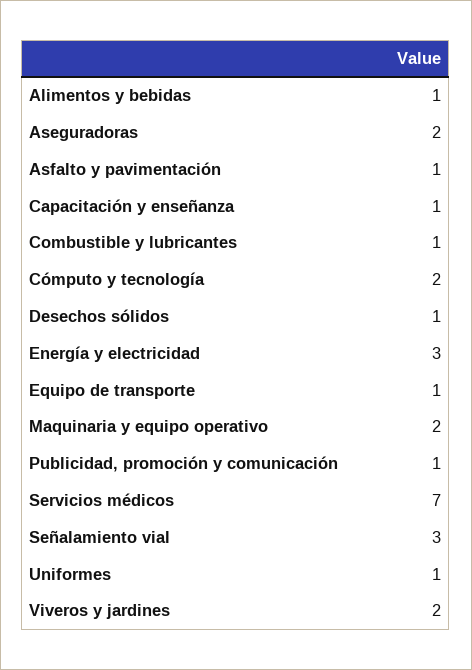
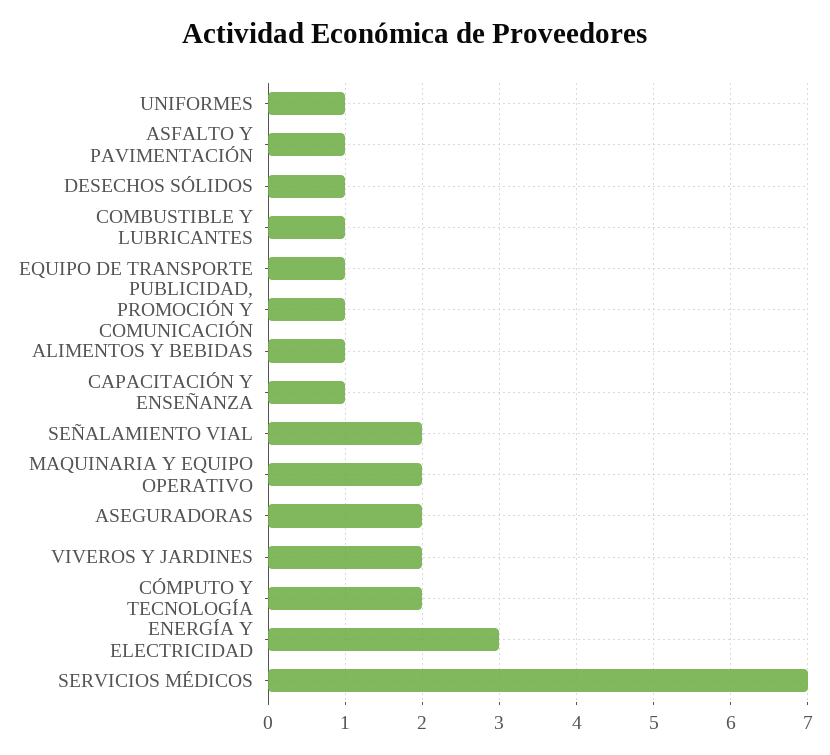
Señalamiento vial: 3 -> 2

